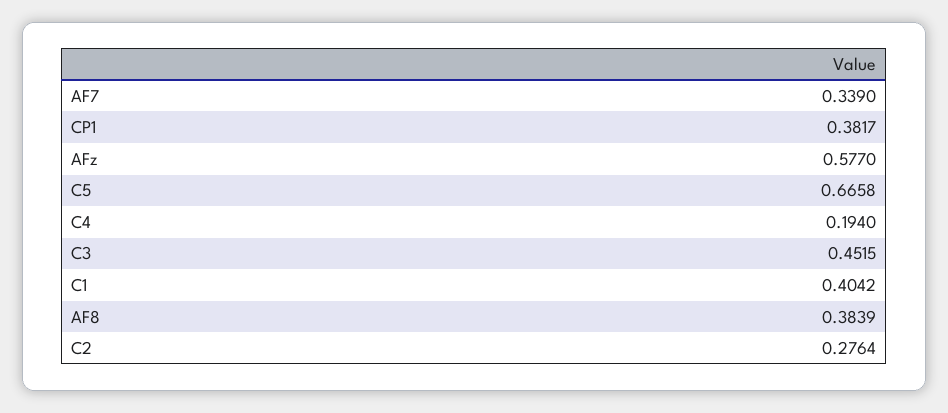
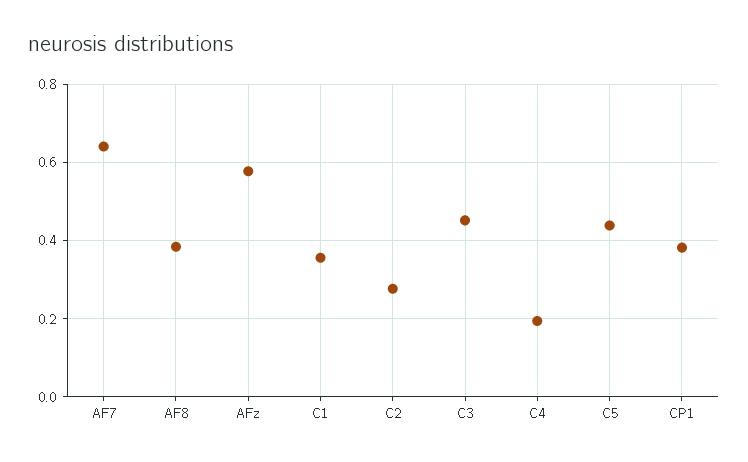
AF7: 0.339 -> 0.64
C5: 0.6658 -> 0.44
C1: 0.4042 -> 0.36

